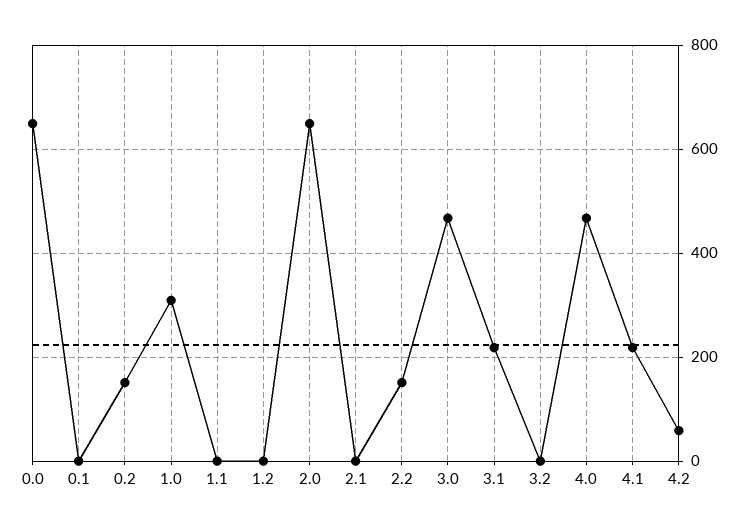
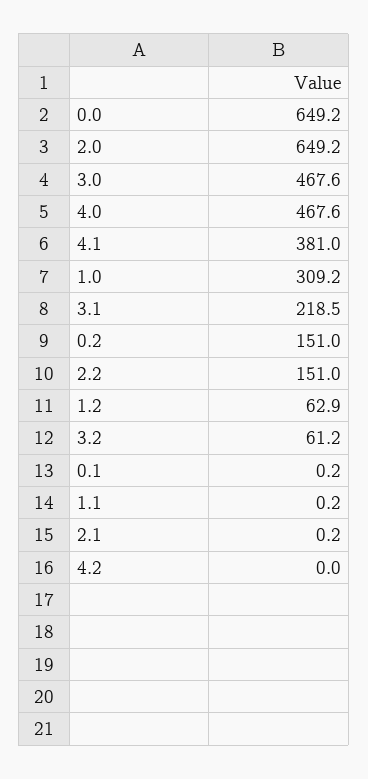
1.2: 0 -> 62.9
3.2: 0 -> 61.2
4.1: 220 -> 381
4.2: 60 -> 0

